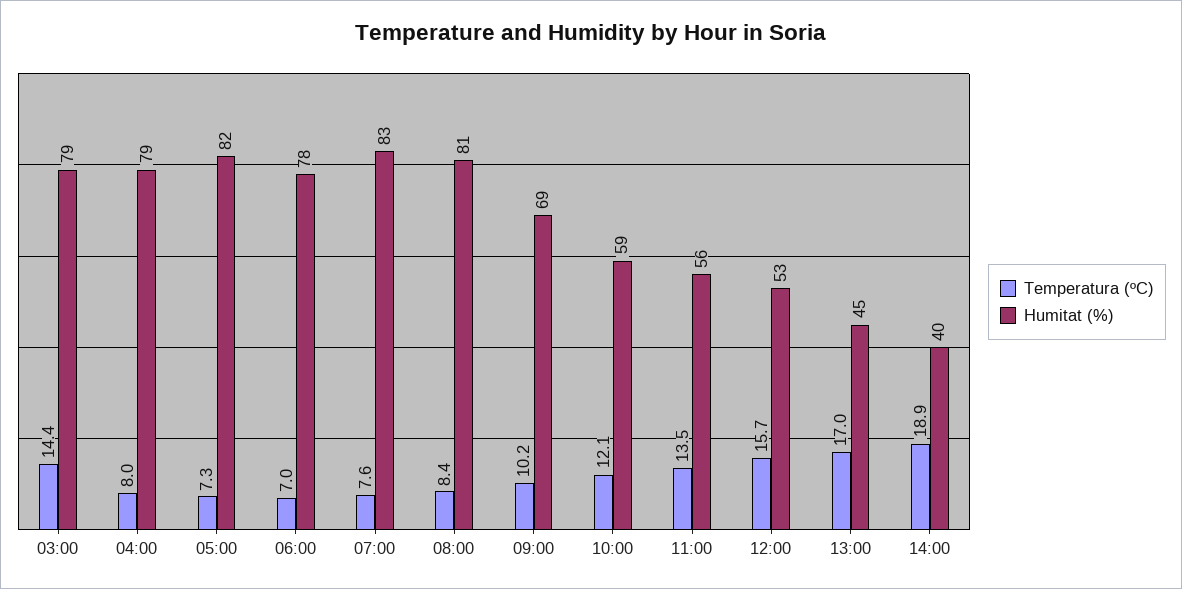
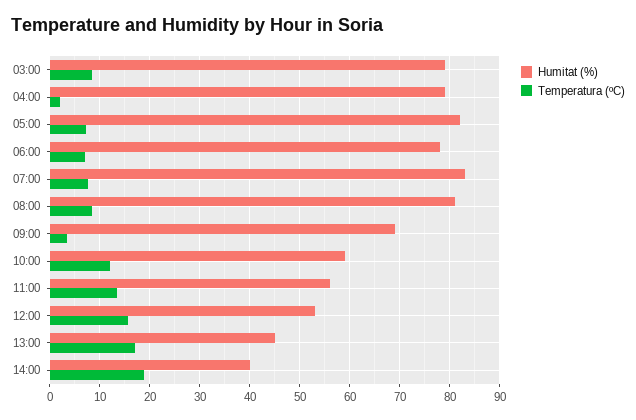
Temperatura (ºC), 03:00: 14.4 -> 8
Temperatura (ºC), 04:00: 8 -> 2
Temperatura (ºC), 09:00: 10.2 -> 4

